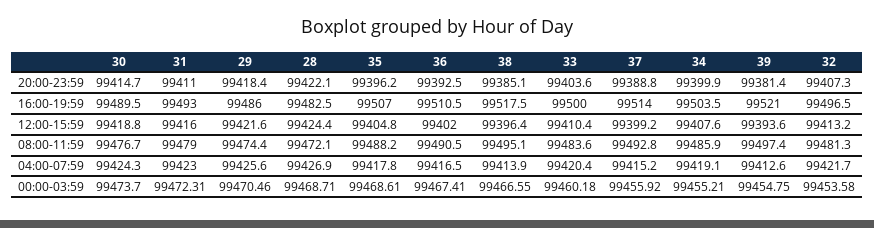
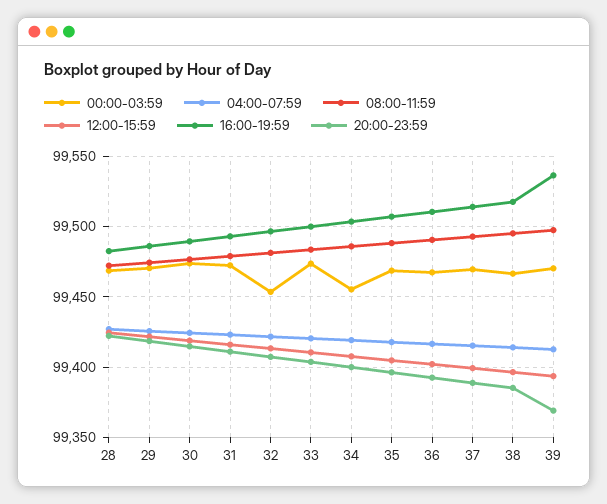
20:00-23:59, 39: 99381.4 -> 99370
16:00-19:59, 39: 99521 -> 99535
00:00-03:59, 33: 99460.18 -> 99475
00:00-03:59, 37: 99455.92 -> 99470
00:00-03:59, 39: 99454.75 -> 99470

